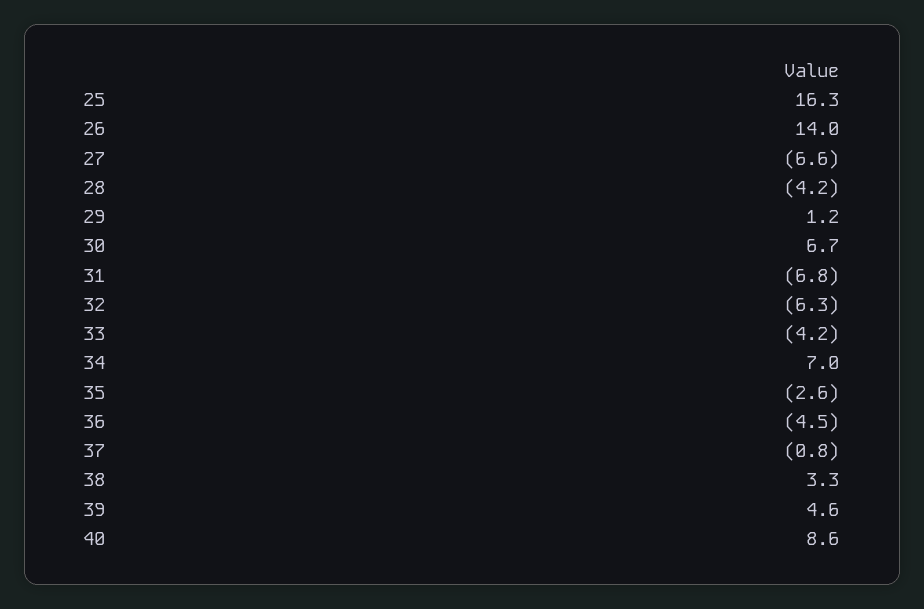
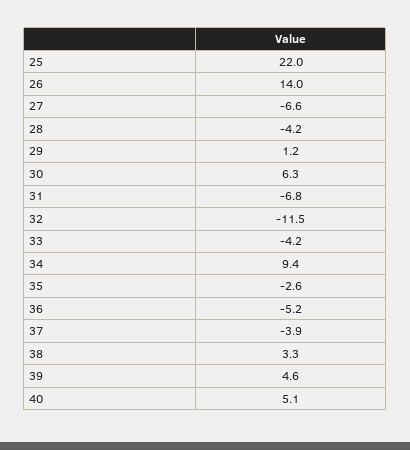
25: 16.3 -> 22
30: 6.7 -> 6.3
32: -6.3 -> -11.5
34: 7 -> 9.4
36: -4.5 -> -5.2
37: -0.8 -> -3.9
40: 8.6 -> 5.1

